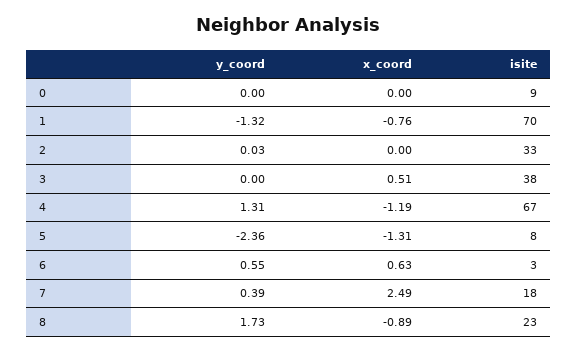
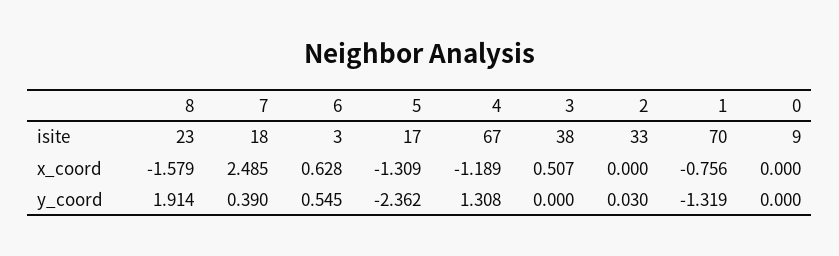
isite, 5: 8 -> 17
y_coord, 8: 1.73 -> 1.914
x_coord, 8: -0.89 -> -1.579

